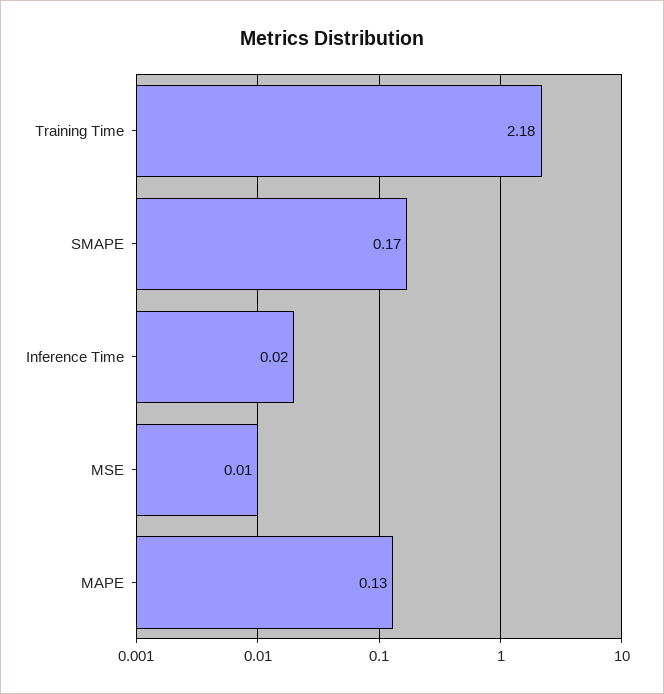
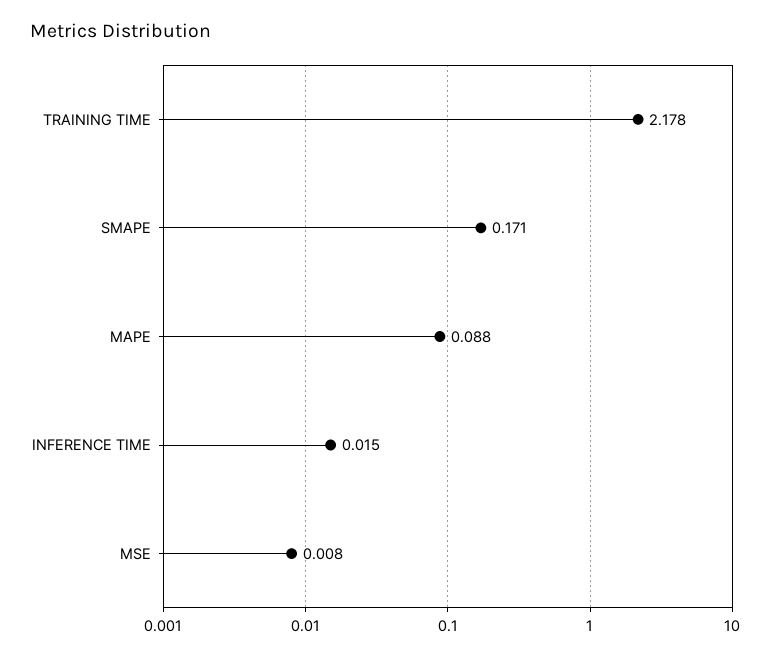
MAPE: 0.13 -> 0.088

